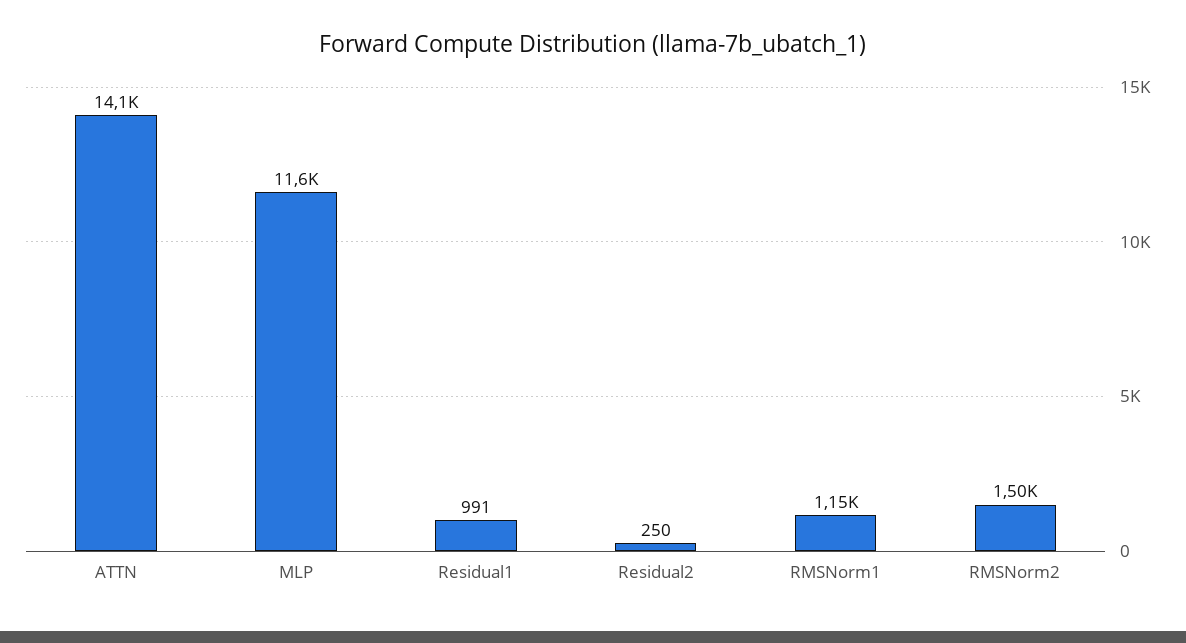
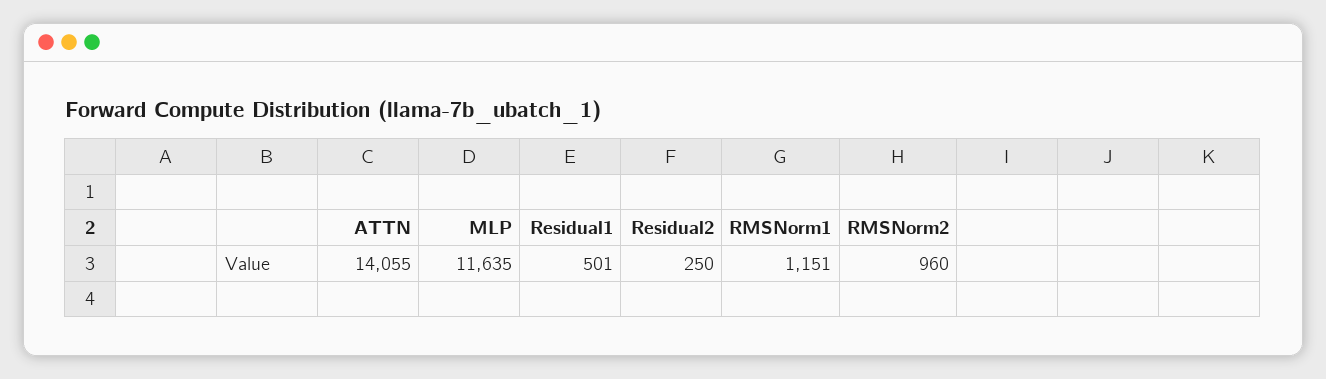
Residual1: 991 -> 501
RMSNorm2: 1500 -> 960

